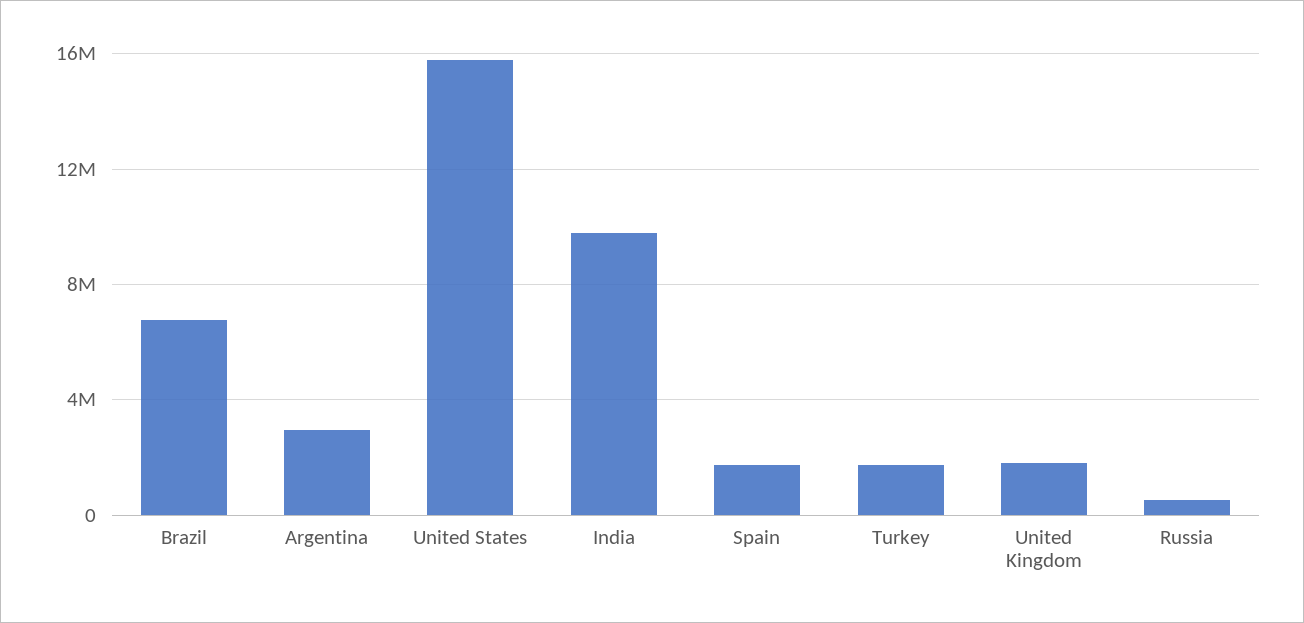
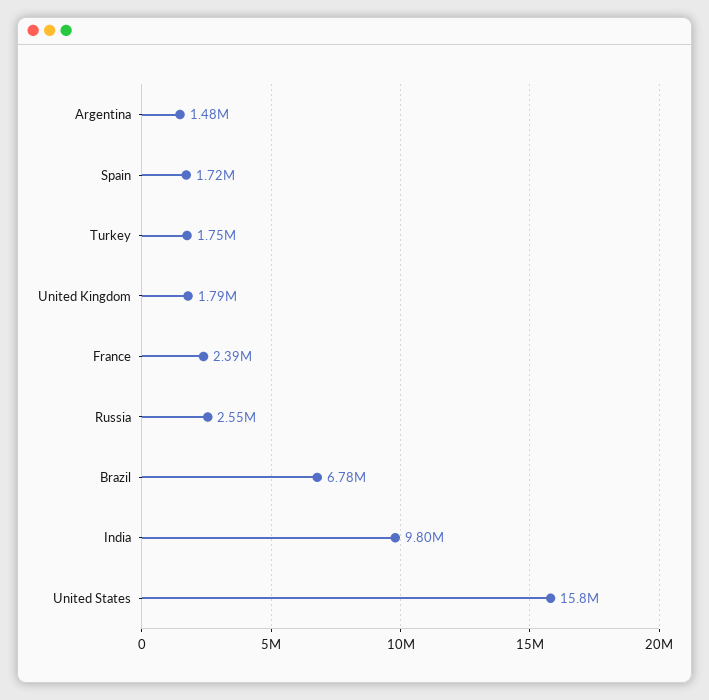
Argentina: 3000000 -> 1480000
Russia: 500000 -> 2550000
France: none -> 2390000

